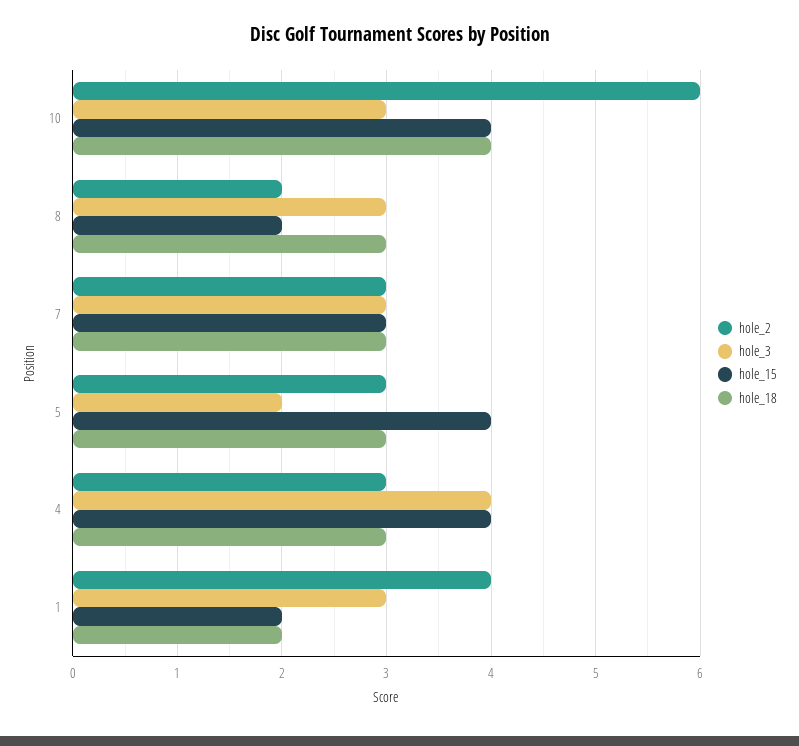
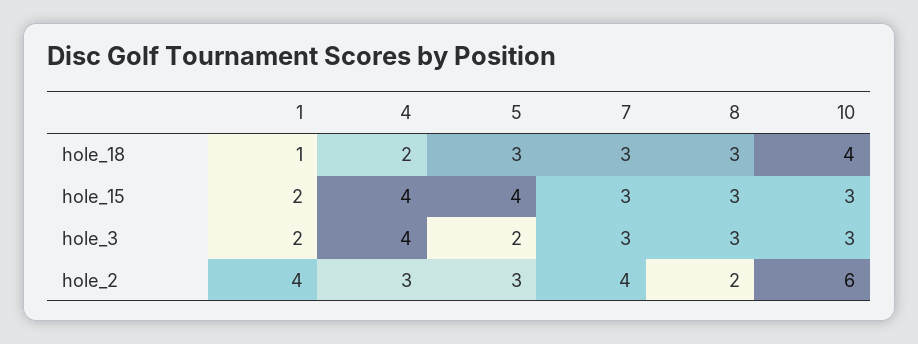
hole_15, 10: 4 -> 3
hole_15, 8: 2 -> 3
hole_2, 7: 3 -> 4
hole_18, 4: 3 -> 2
hole_3, 1: 3 -> 2
hole_18, 1: 2 -> 1

